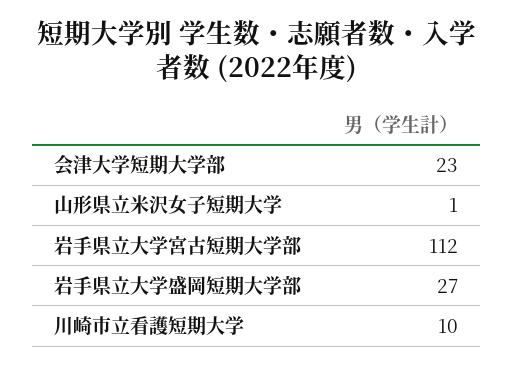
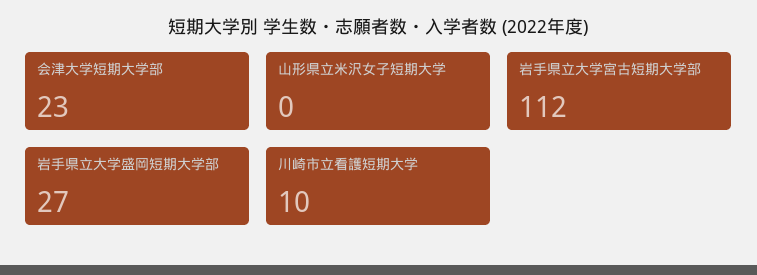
山形県立米沢女子短期大学: 1 -> 0

